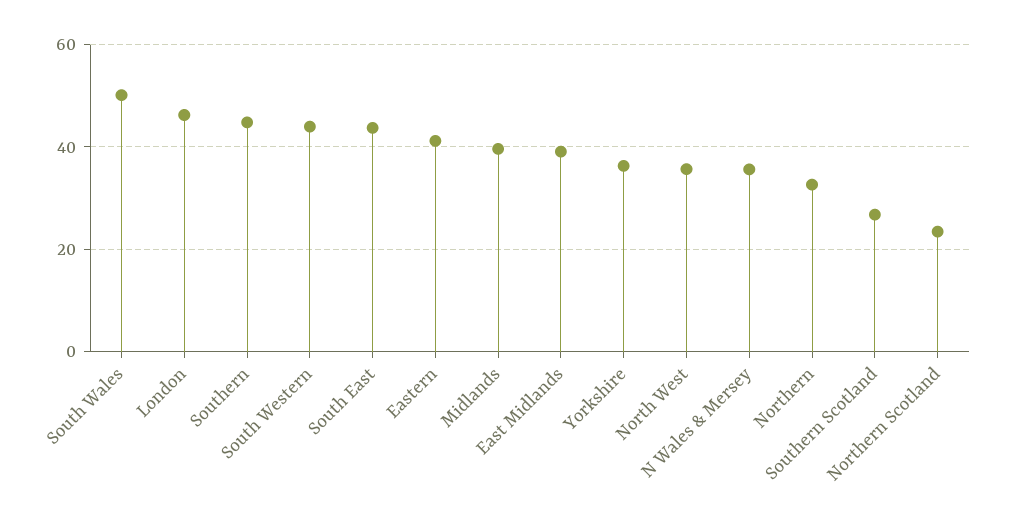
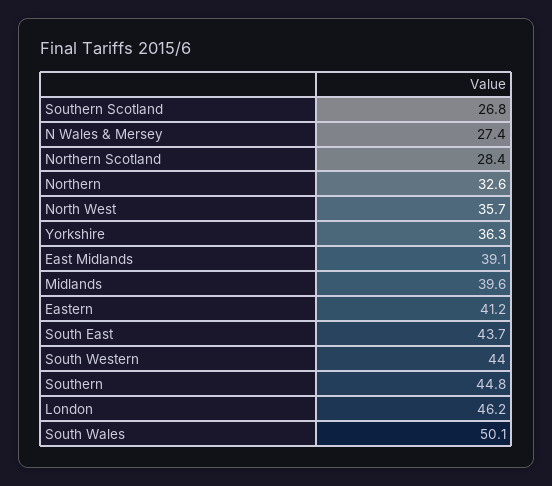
N Wales & Mersey: 36 -> 27.4
Northern Scotland: 24 -> 28.4

